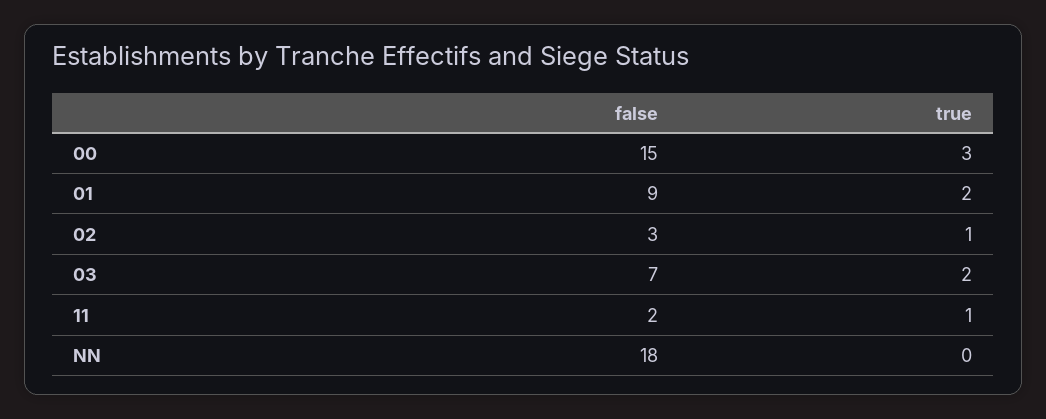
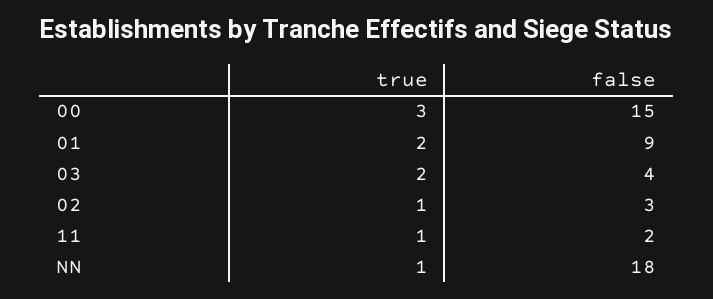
false, 03: 7 -> 4
true, NN: 0 -> 1

